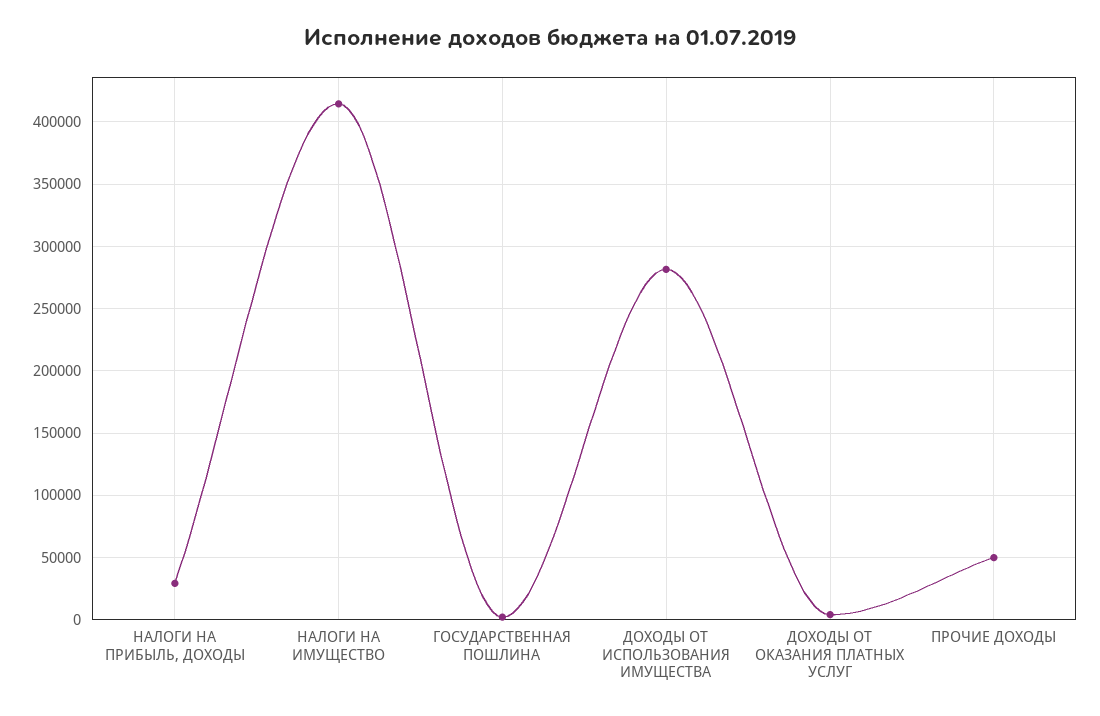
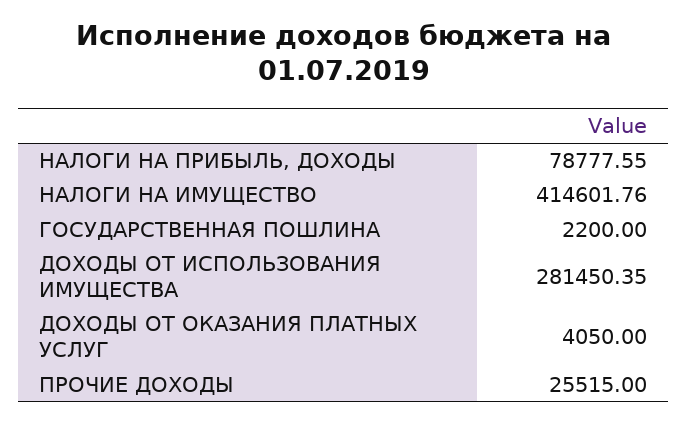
НАЛОГИ НА ПРИБЫЛЬ, ДОХОДЫ: 30000 -> 78777.55
ПРОЧИЕ ДОХОДЫ: 50000 -> 25515

